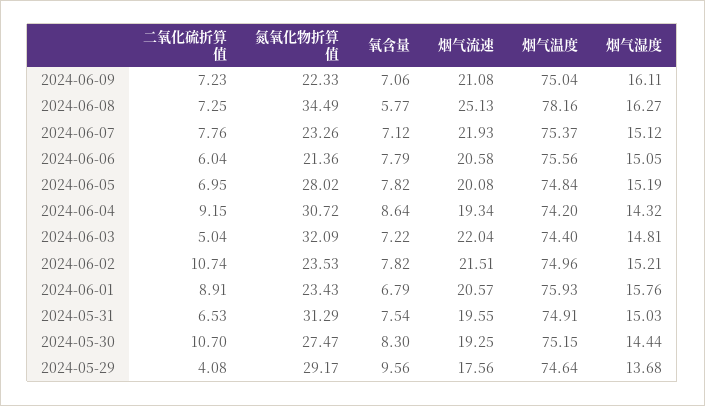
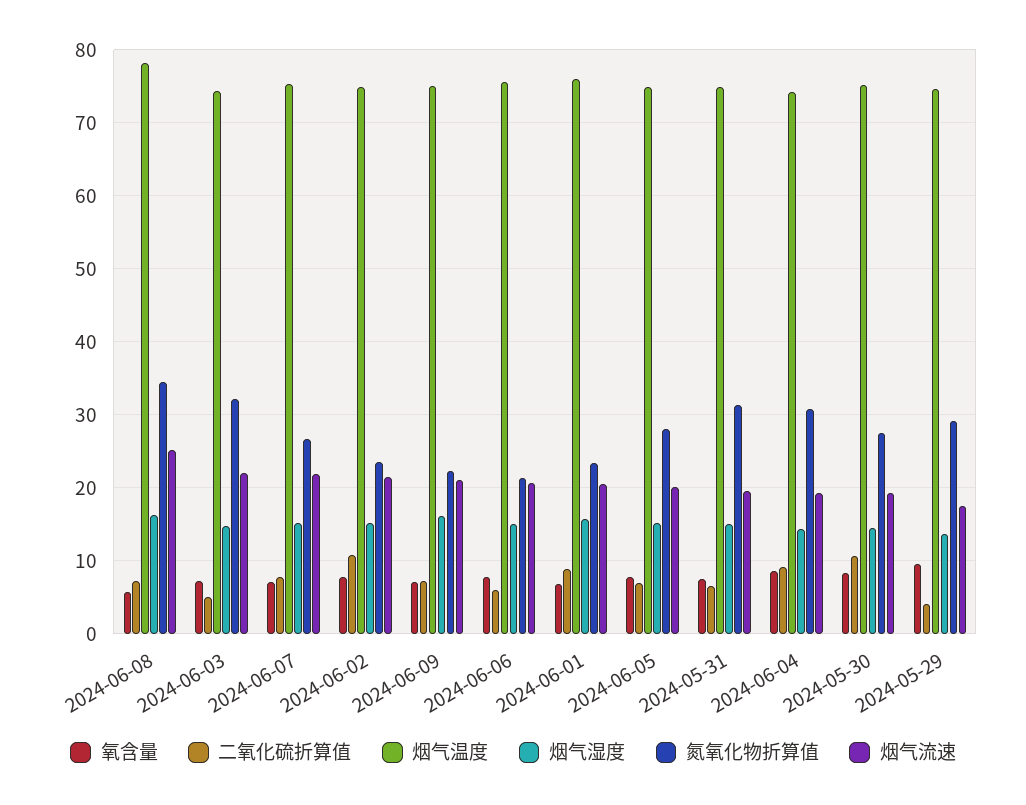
氮氧化物折算值, 2024-06-07: 23.26 -> 27

